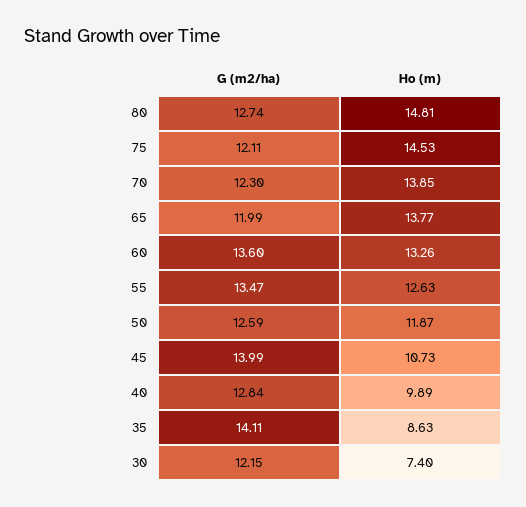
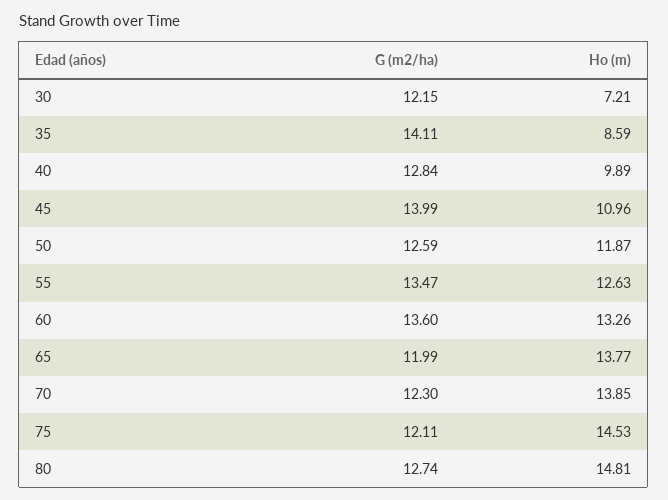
Ho (m), 45: 10.73 -> 10.96
Ho (m), 35: 8.63 -> 8.59
Ho (m), 30: 7.4 -> 7.21

